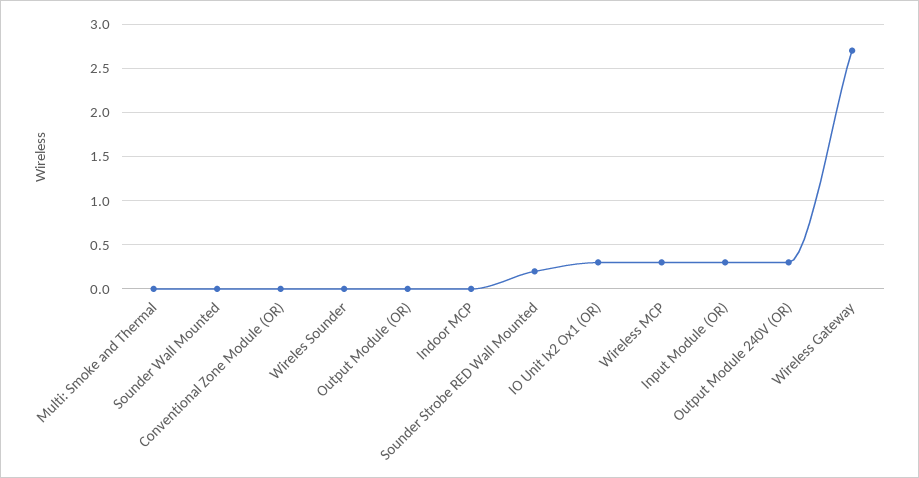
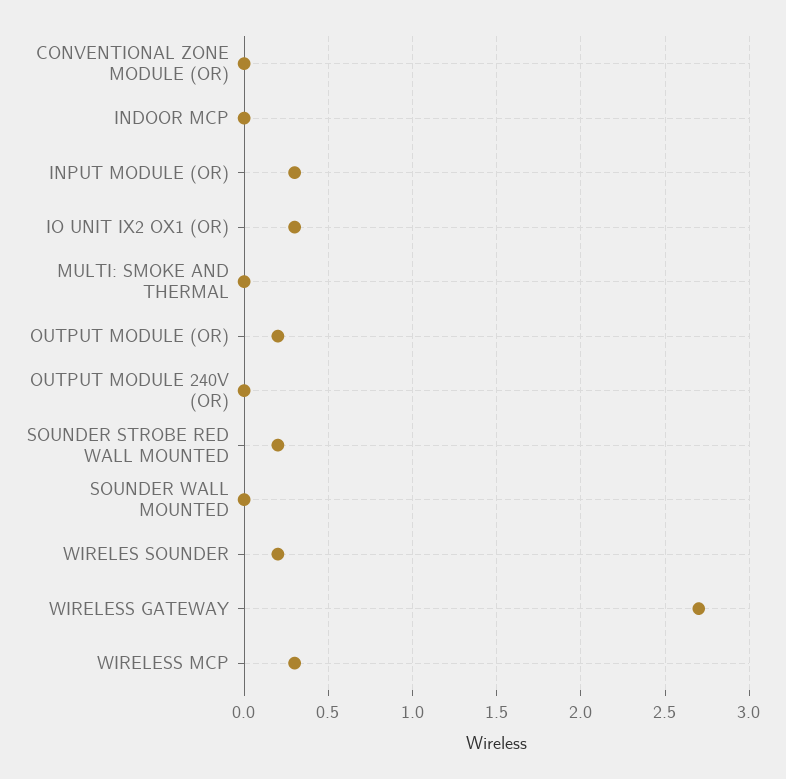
Wireles Sounder: 0 -> 0.2
Output Module (OR): 0 -> 0.2
Output Module 240V (OR): 0.3 -> 0

